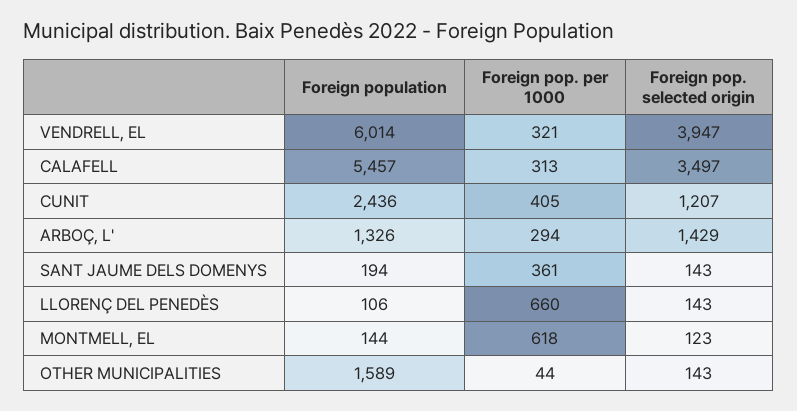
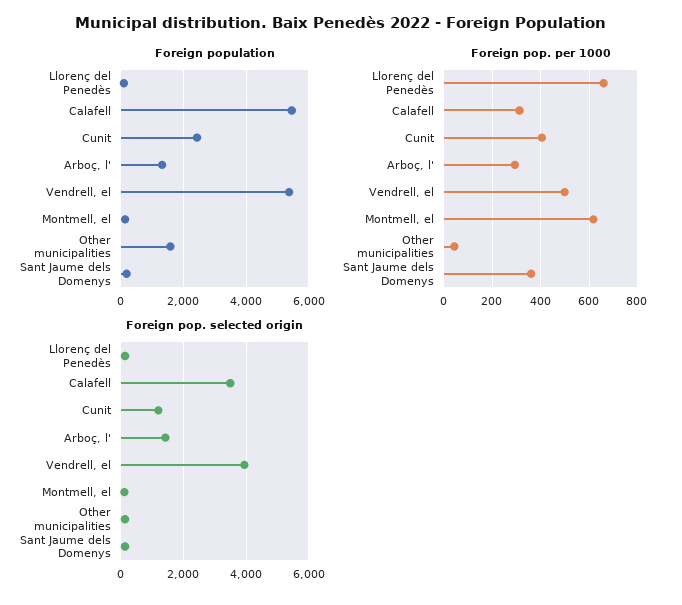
Foreign population, VENDRELL, EL: 6014 -> 5400
Foreign pop. per 1000, VENDRELL, EL: 321 -> 500

